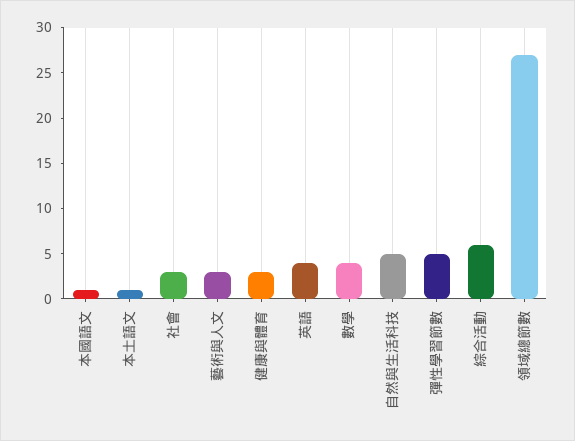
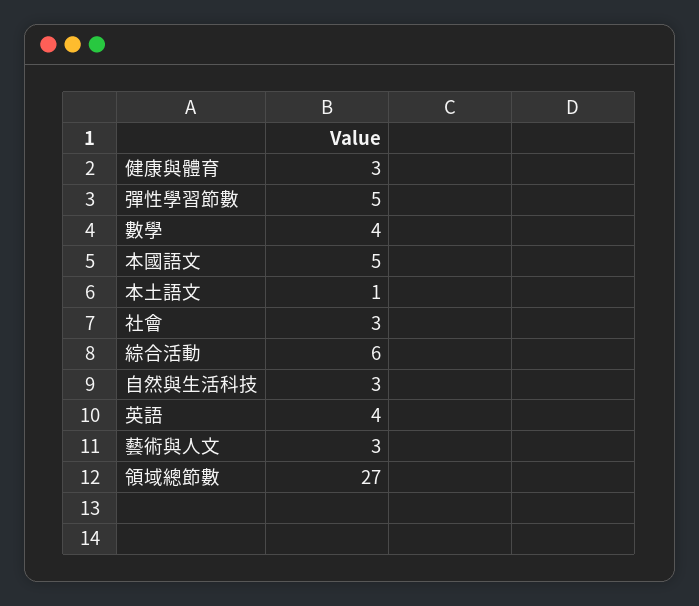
本國語文: 1 -> 5
自然與生活科技: 5 -> 3

